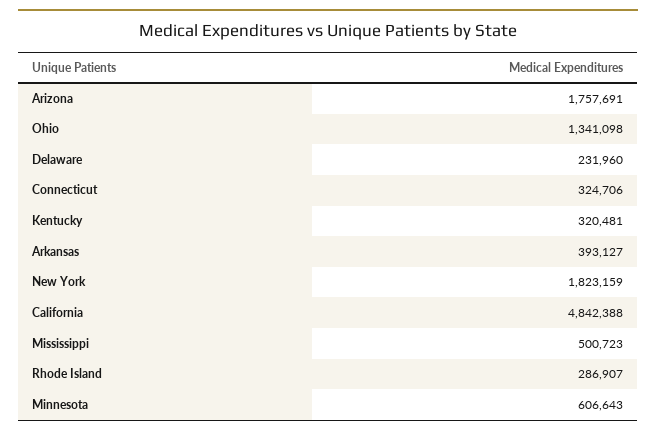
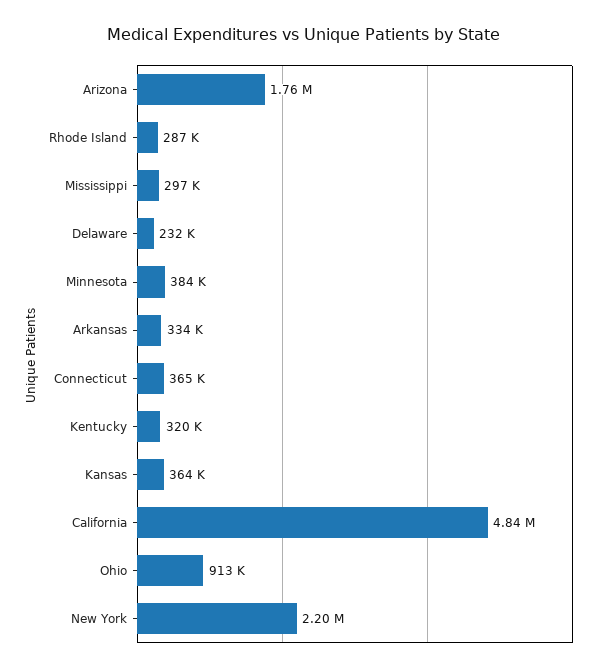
Ohio: 1341098 -> 913000
Connecticut: 324706 -> 365000
Arkansas: 393127 -> 334000
New York: 1823159 -> 2200000
Mississippi: 500723 -> 297000
Minnesota: 606643 -> 384000
Kansas: none -> 364000

